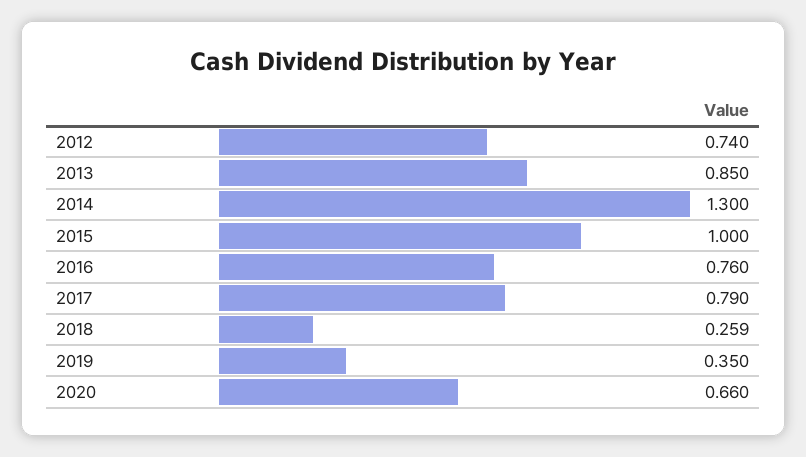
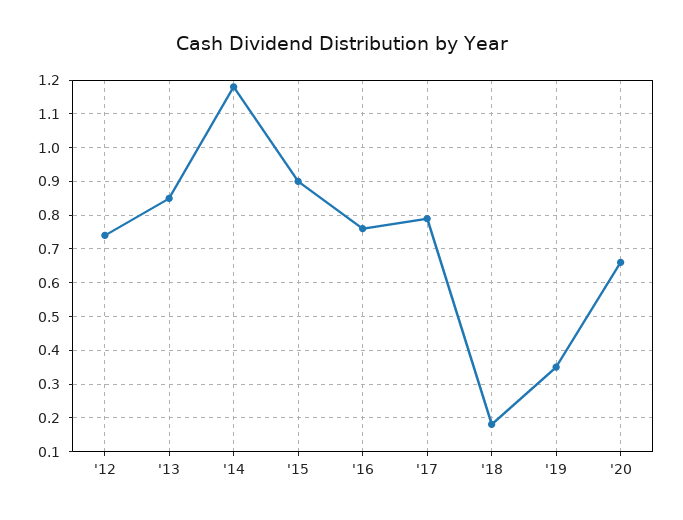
2014: 1.3 -> 1.18
2015: 1 -> 0.9
2018: 0.259 -> 0.18

